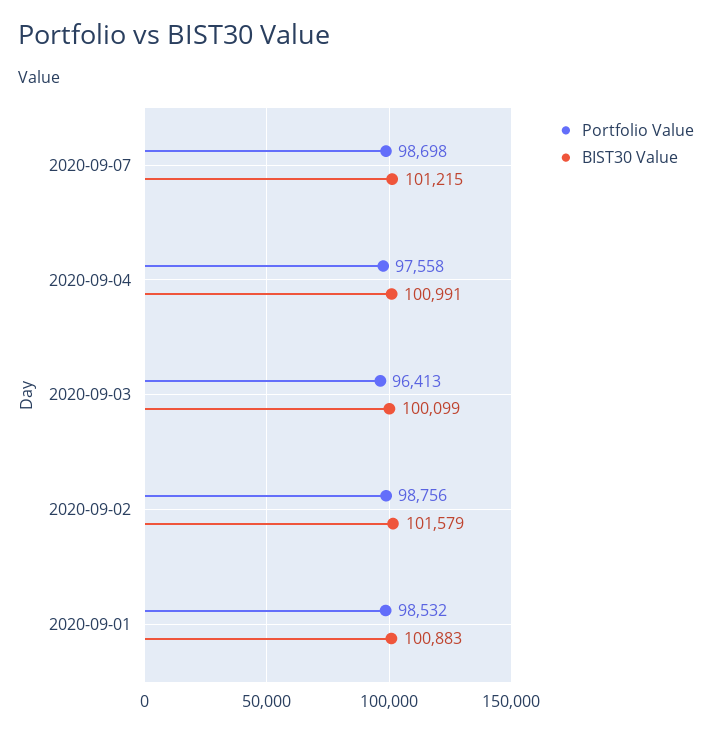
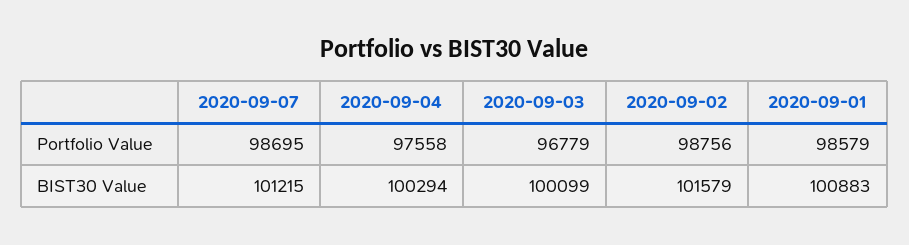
Portfolio Value, 2020-09-07: 98698 -> 98695
BIST30 Value, 2020-09-04: 100991 -> 100294
Portfolio Value, 2020-09-03: 96413 -> 96779
Portfolio Value, 2020-09-01: 98532 -> 98579

